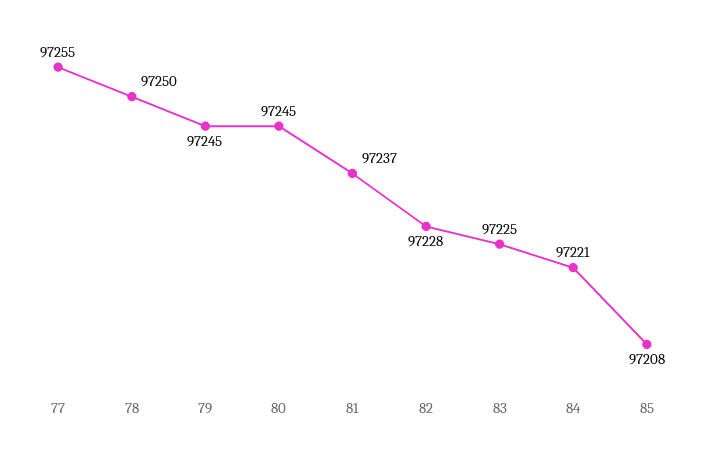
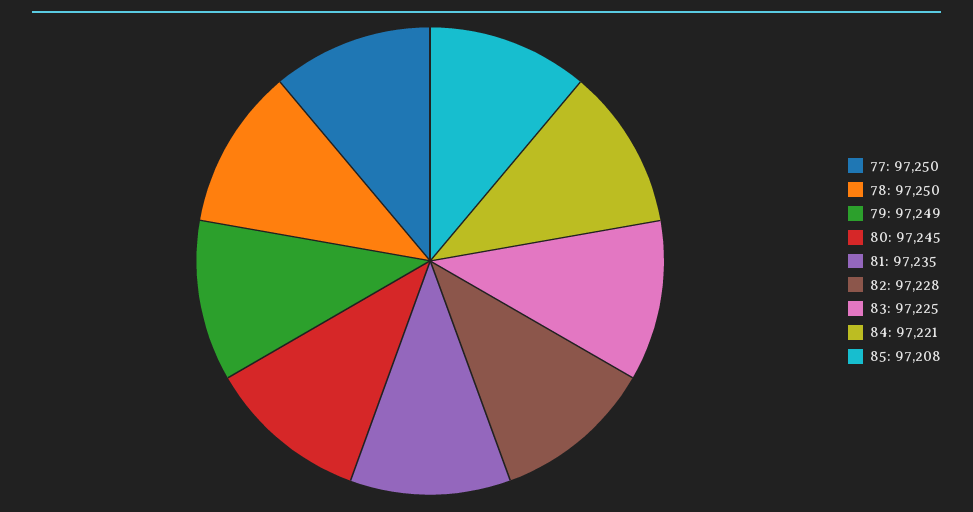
77: 97255 -> 97250
79: 97245 -> 97249
81: 97237 -> 97235

